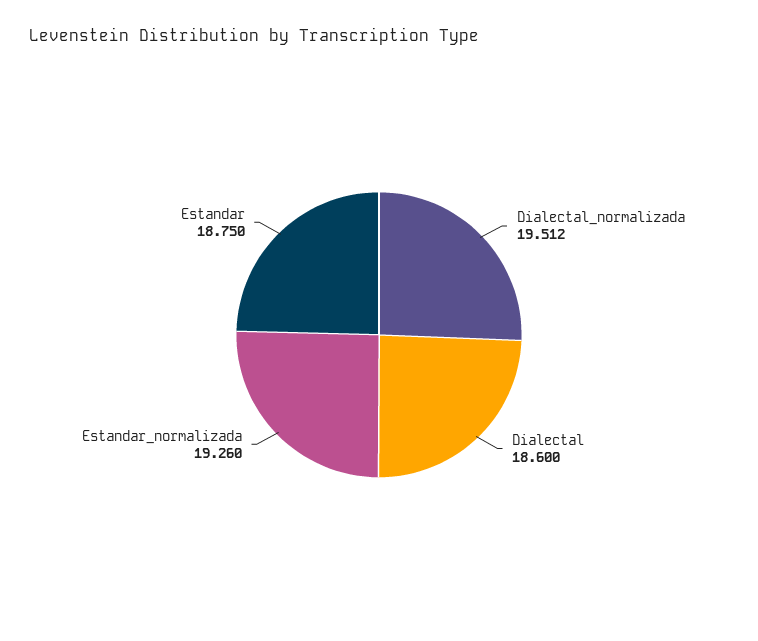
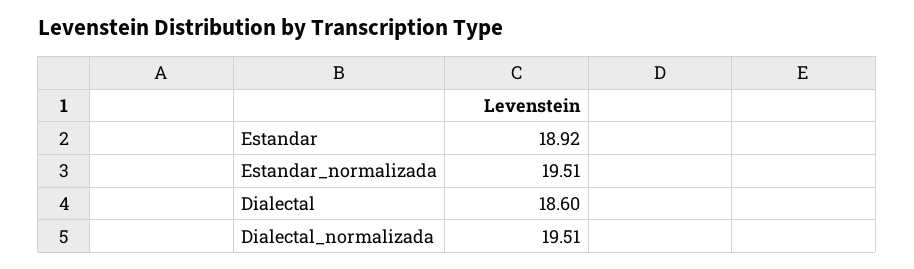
Estandar_normalizada: 19.26 -> 19.51
Estandar: 18.75 -> 18.92

